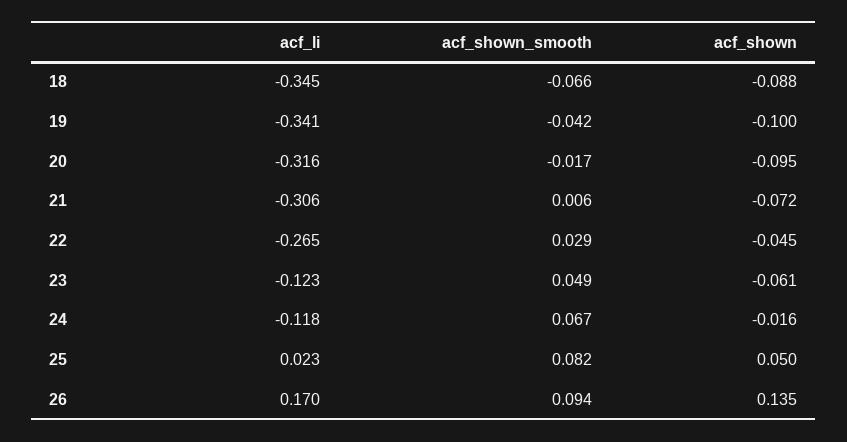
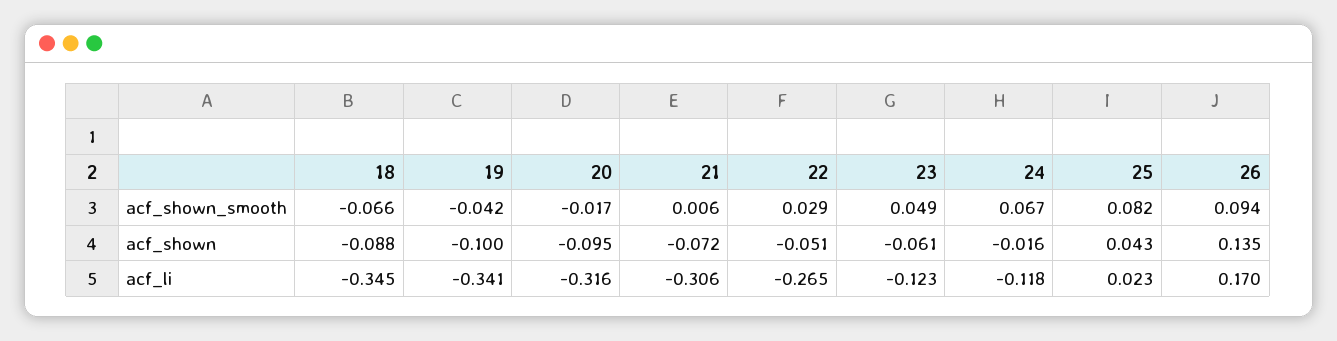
acf_shown, 22: -0.045 -> -0.051
acf_shown, 25: 0.05 -> 0.043

